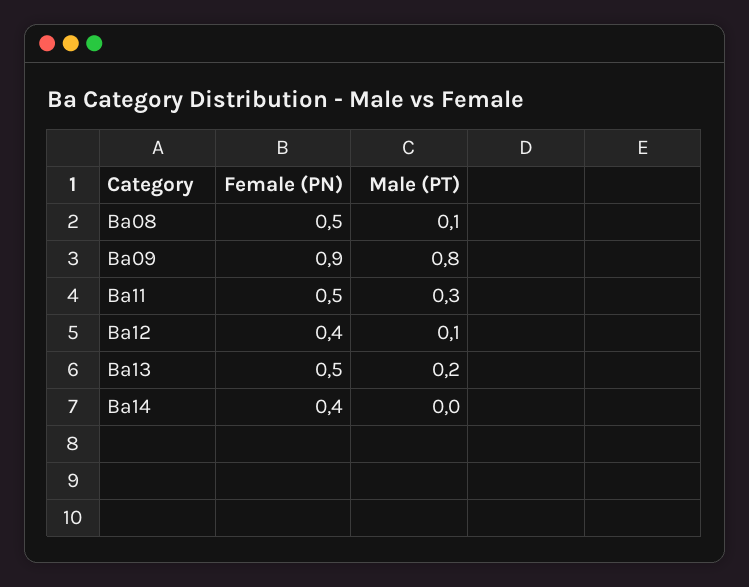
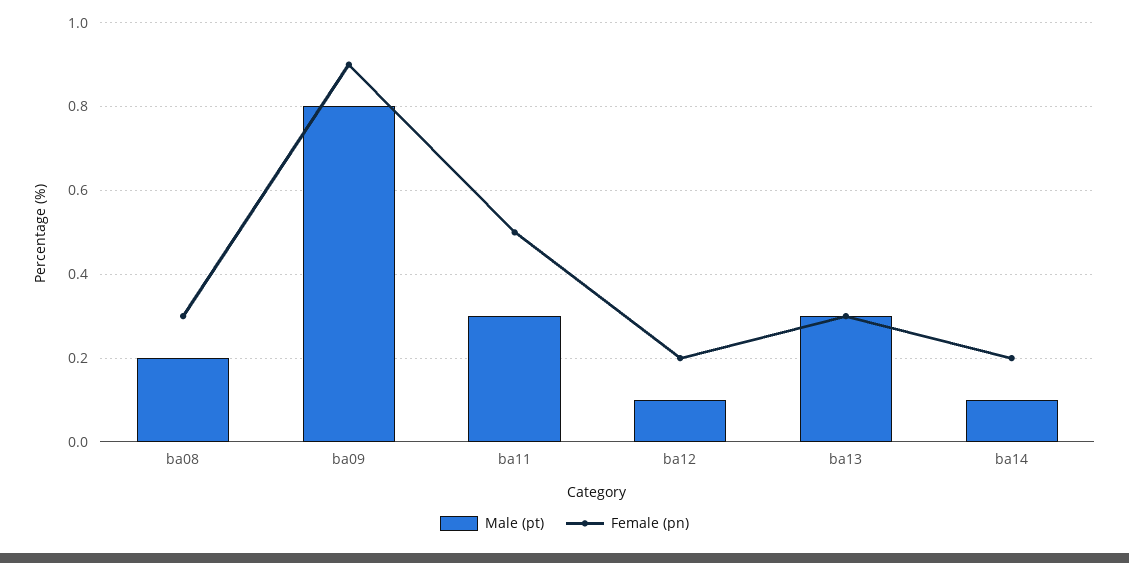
Female (PN), Ba08: 0.5 -> 0.3
Male (PT), Ba08: 0.1 -> 0.2
Female (PN), Ba12: 0.4 -> 0.2
Female (PN), Ba13: 0.5 -> 0.3
Male (PT), Ba13: 0.2 -> 0.3
Female (PN), Ba14: 0.4 -> 0.2
Male (PT), Ba14: 0 -> 0.1

